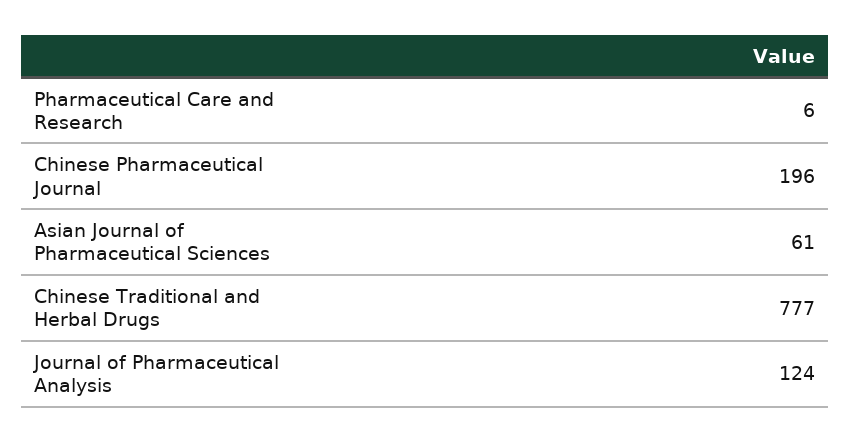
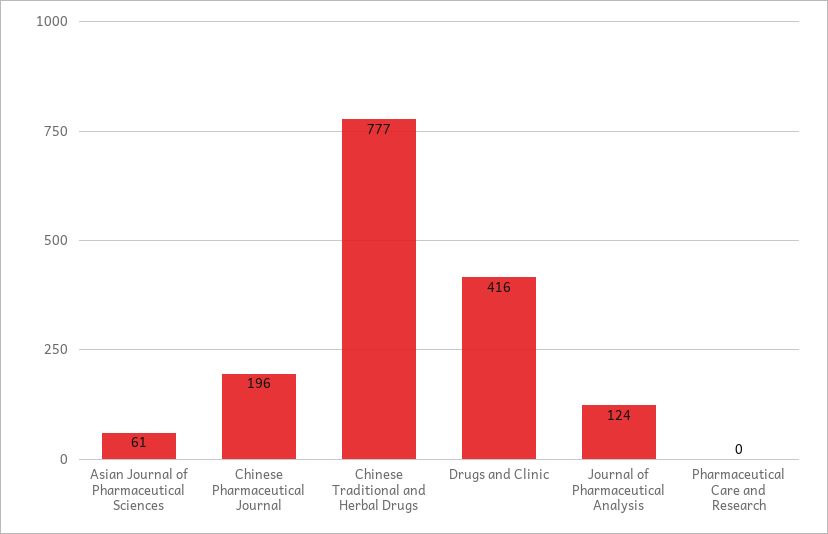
Pharmaceutical Care and Research: 6 -> 0
Drugs and Clinic: none -> 416

